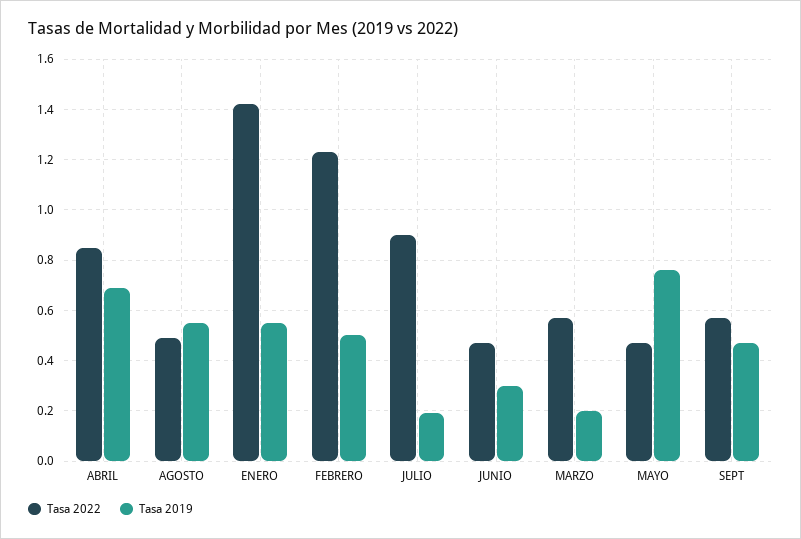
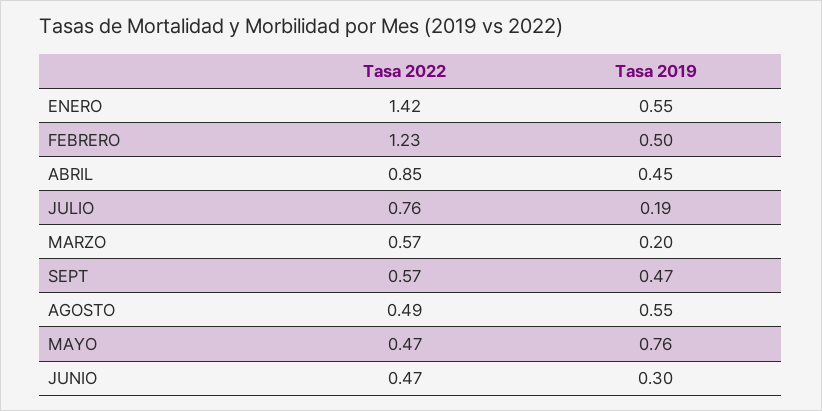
Tasa 2019, ABRIL: 0.7 -> 0.45
Tasa 2022, JULIO: 0.9 -> 0.76

